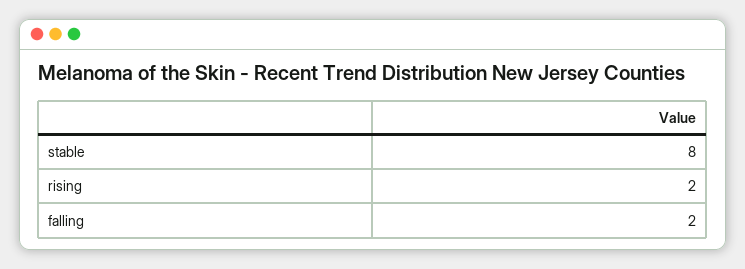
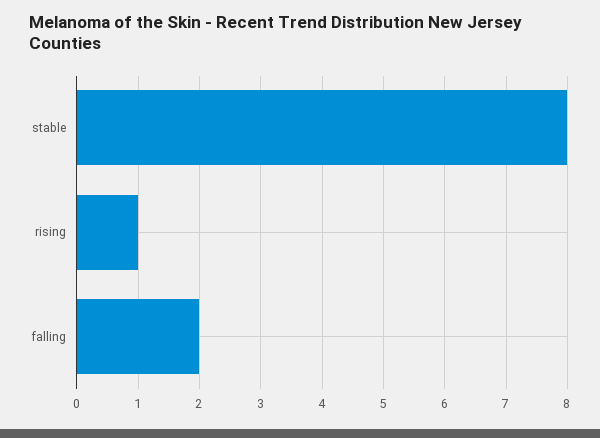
rising: 2 -> 1

